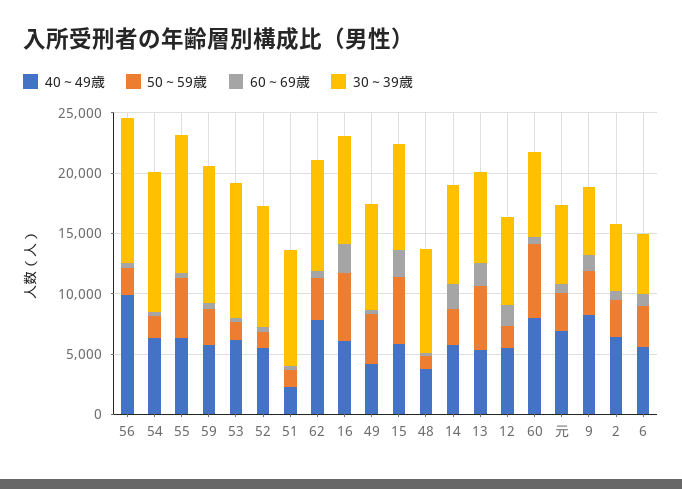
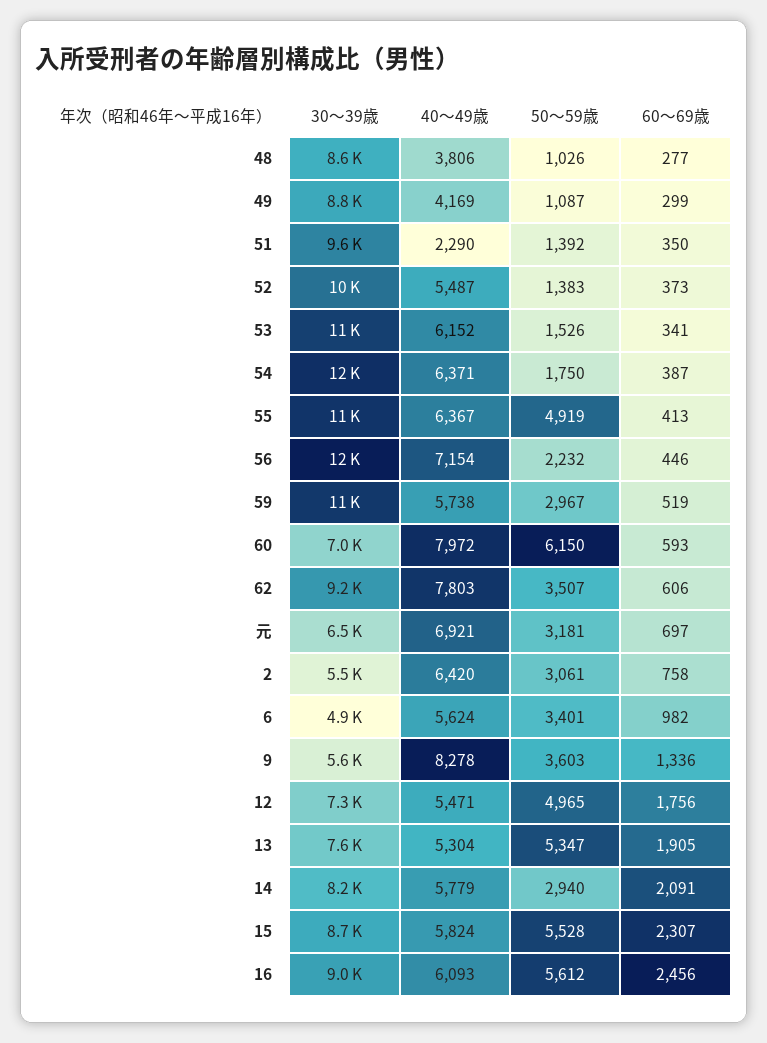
40～49歳, 56: 10000 -> 7154
50～59歳, 49: 4000 -> 1087
50～59歳, 12: 2000 -> 4965

